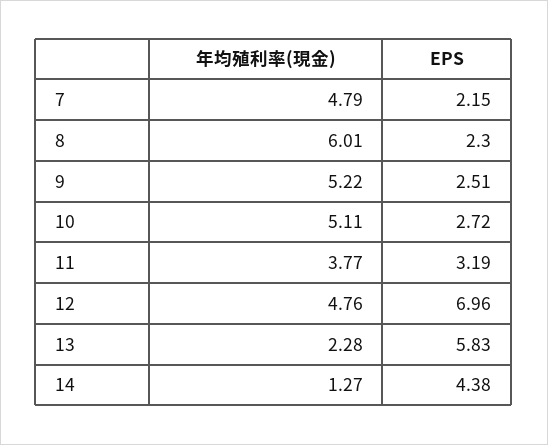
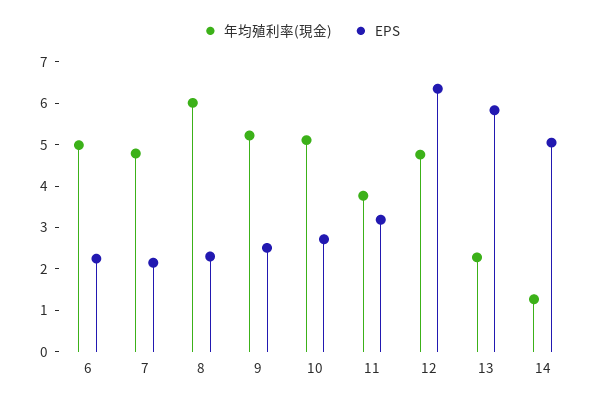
EPS, 12: 6.96 -> 6.4
EPS, 14: 4.38 -> 5
年均殖利率(現金), 6: none -> 5
EPS, 6: none -> 2.2

